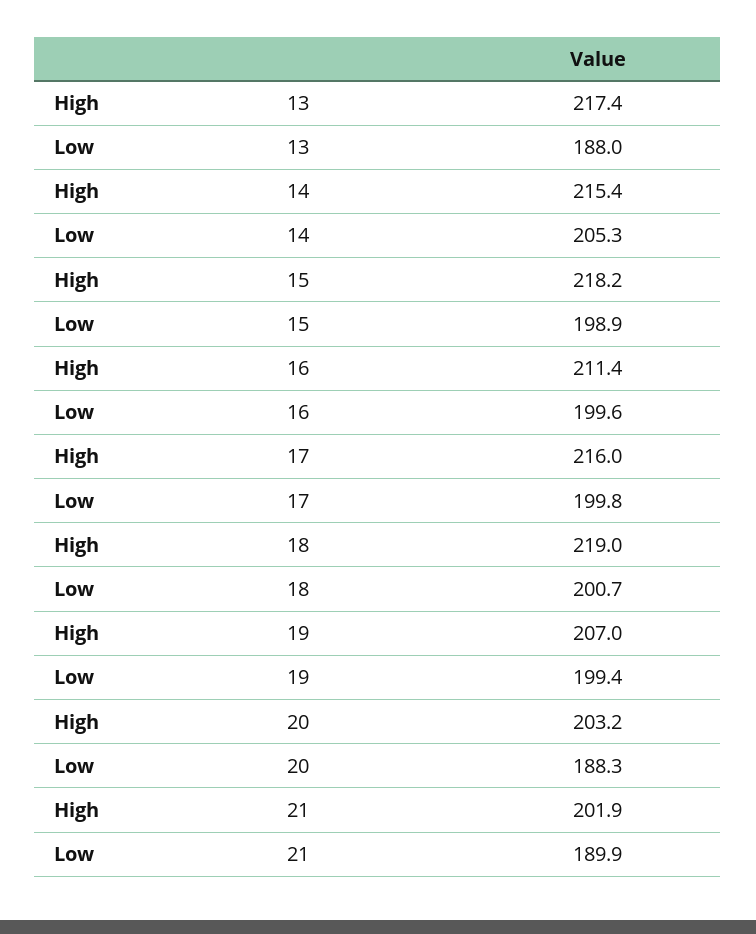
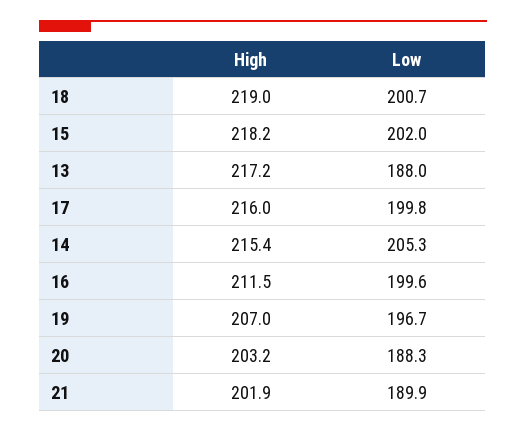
High, 13: 217.4 -> 217.2
Low, 15: 198.9 -> 202
High, 16: 211.4 -> 211.5
Low, 19: 199.4 -> 196.7

